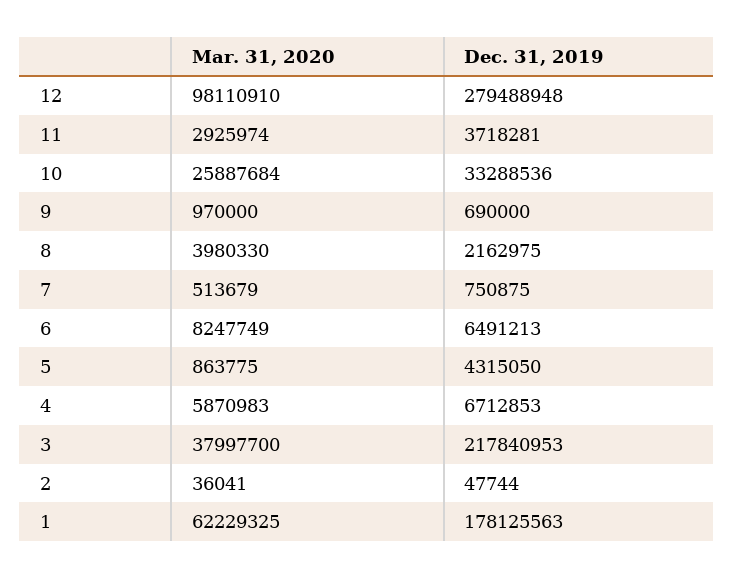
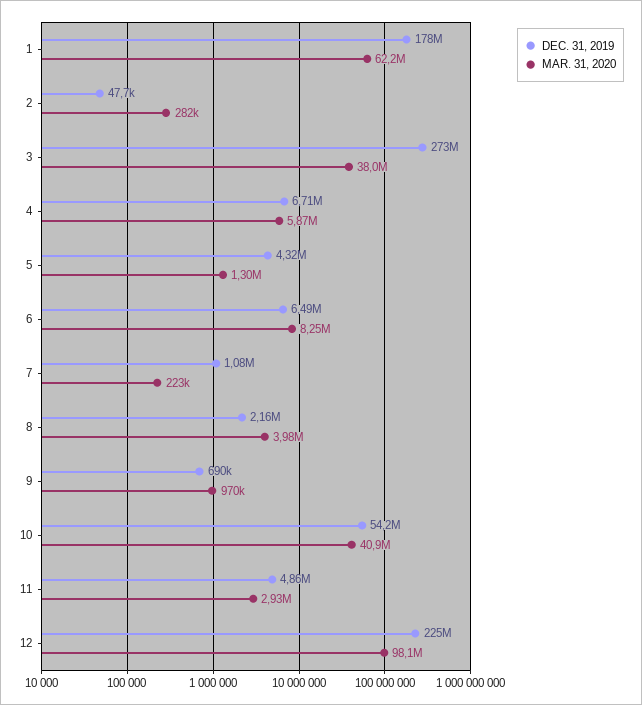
Dec. 31, 2019, 12: 279488948 -> 225000000
Dec. 31, 2019, 11: 3718281 -> 4860000
Mar. 31, 2020, 10: 25887684 -> 40900000
Dec. 31, 2019, 10: 33288536 -> 54200000
Mar. 31, 2020, 7: 513679 -> 223000
Dec. 31, 2019, 7: 750875 -> 1080000
Mar. 31, 2020, 5: 863775 -> 1300000
Dec. 31, 2019, 3: 217840953 -> 273000000
Mar. 31, 2020, 2: 36041 -> 282000

